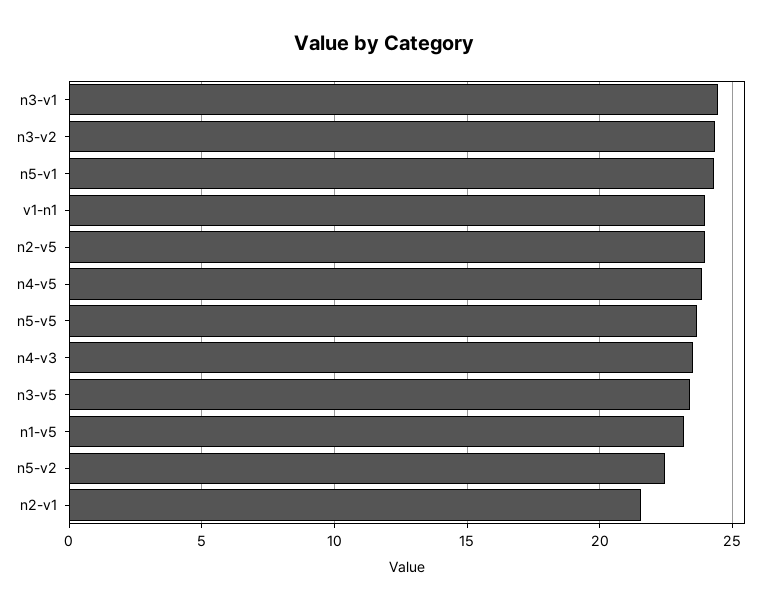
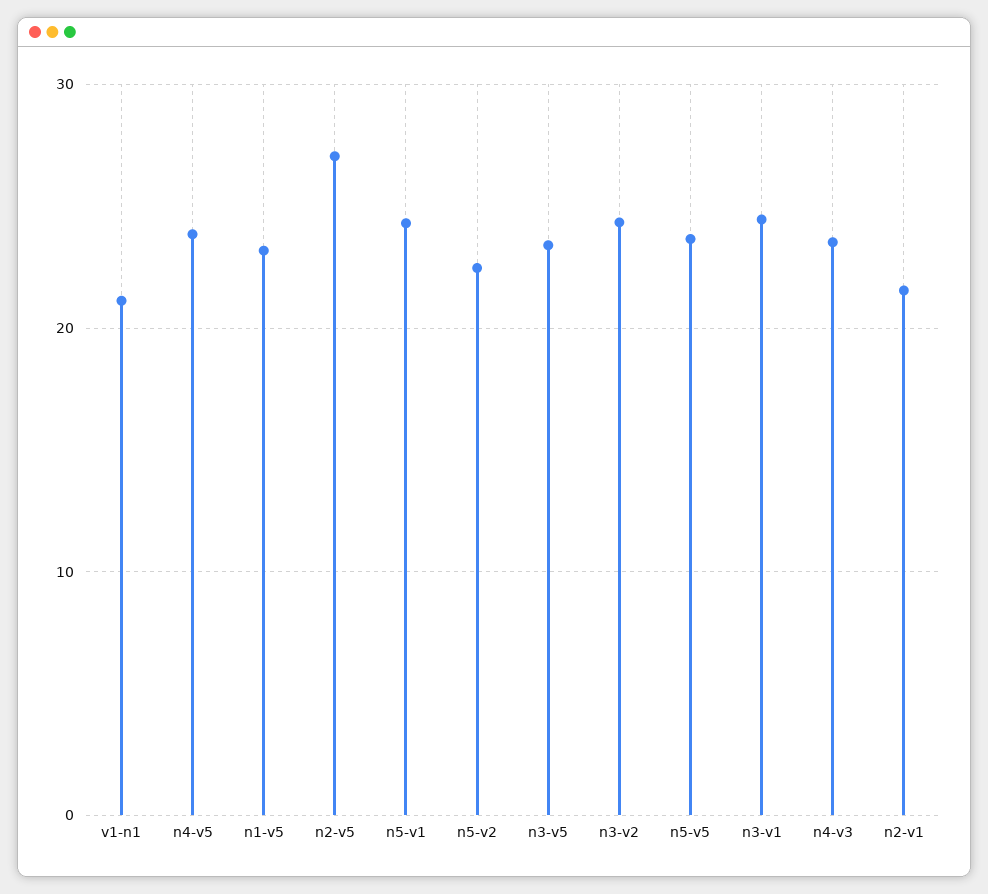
v1-n1: 24 -> 21
n2-v5: 24 -> 27

